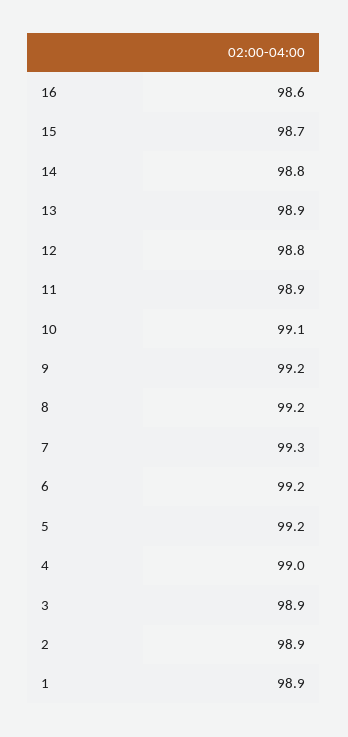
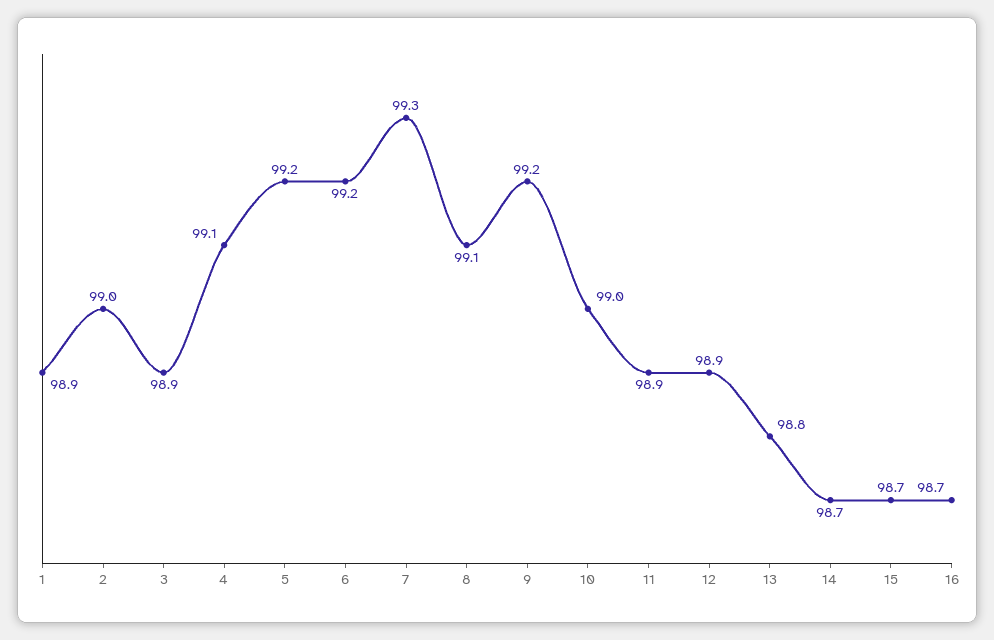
16: 98.6 -> 98.7
14: 98.8 -> 98.7
13: 98.9 -> 98.8
12: 98.8 -> 98.9
10: 99.1 -> 99
8: 99.2 -> 99.1
4: 99 -> 99.1
2: 98.9 -> 99

